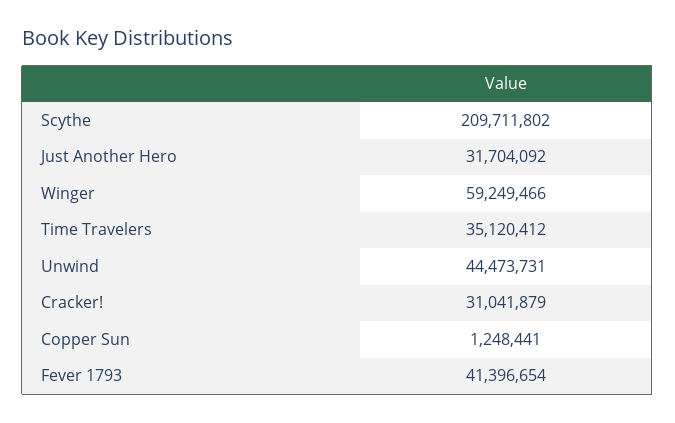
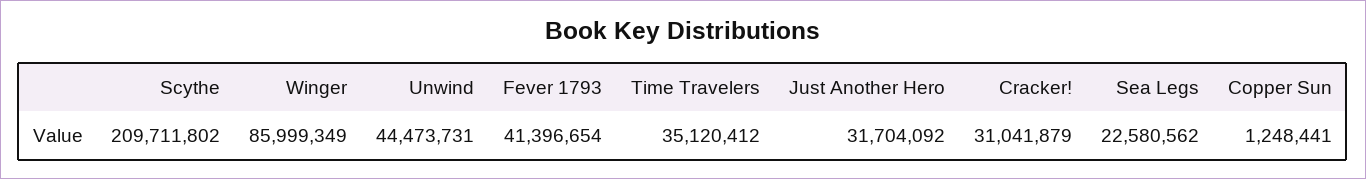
Winger: 59249466 -> 85999349
Sea Legs: none -> 22580562

